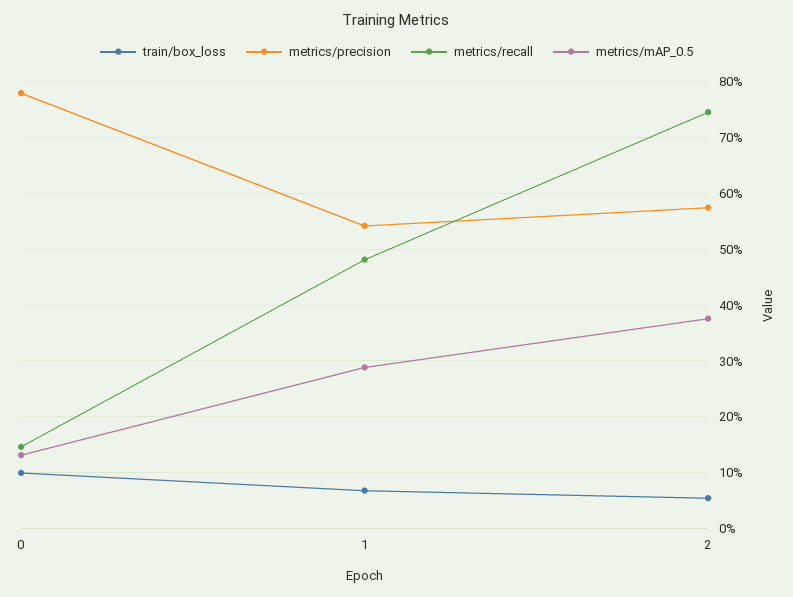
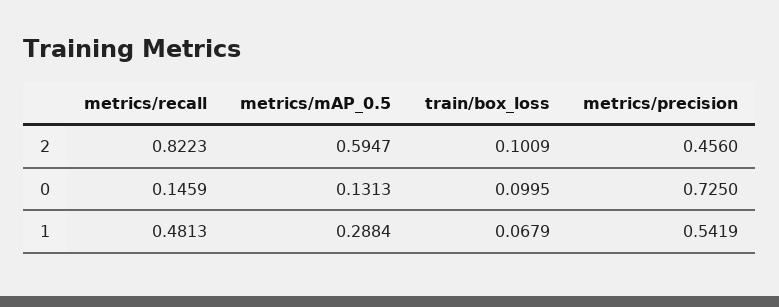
metrics/precision, 0: 0.78 -> 0.725
train/box_loss, 2: 0.06 -> 0.1009
metrics/precision, 2: 0.58 -> 0.456
metrics/recall, 2: 0.74 -> 0.8223
metrics/mAP_0.5, 2: 0.38 -> 0.5947

